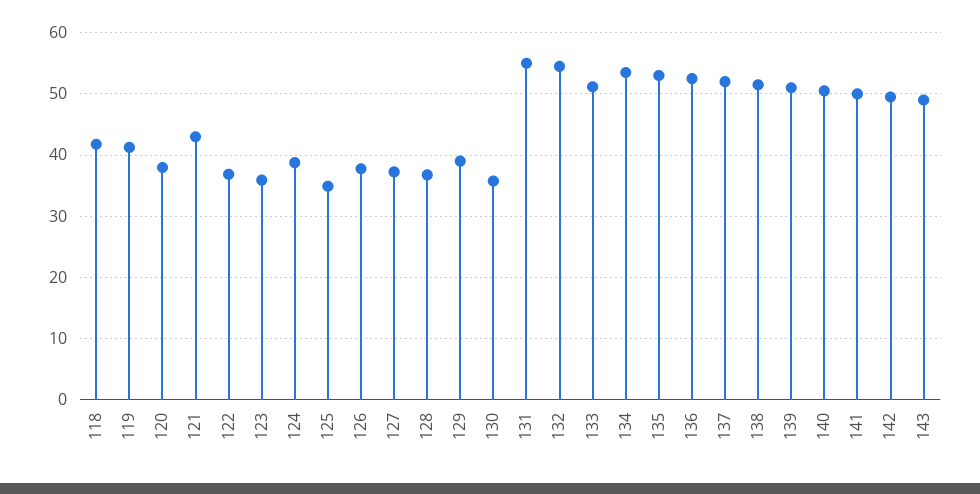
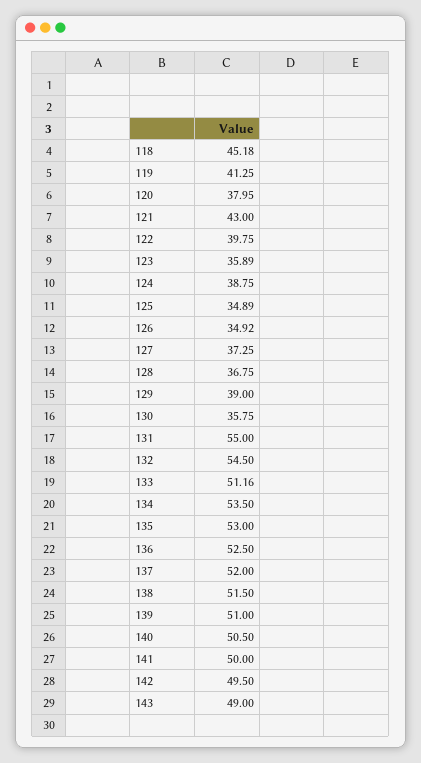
118: 42 -> 45.18
122: 37 -> 39.75
126: 38 -> 34.92

